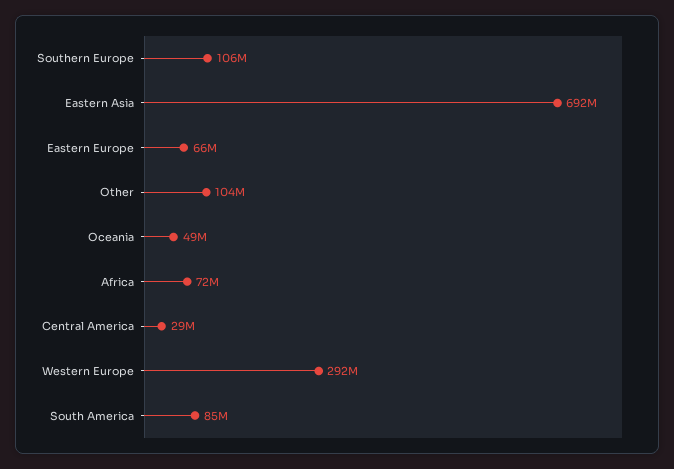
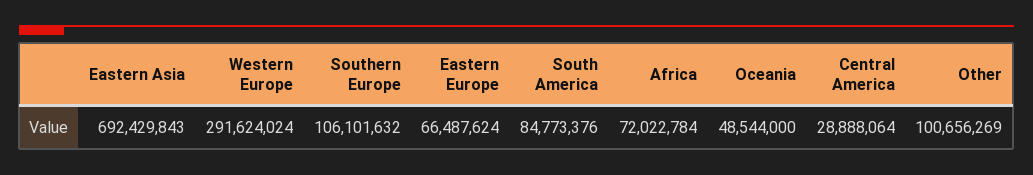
Other: 104000000 -> 100656269

